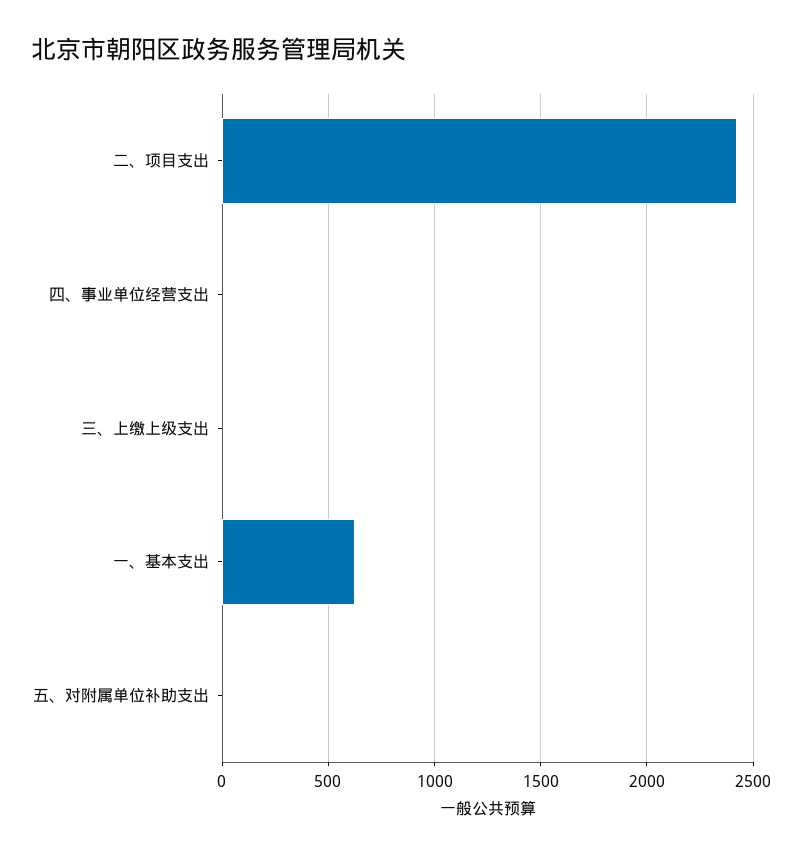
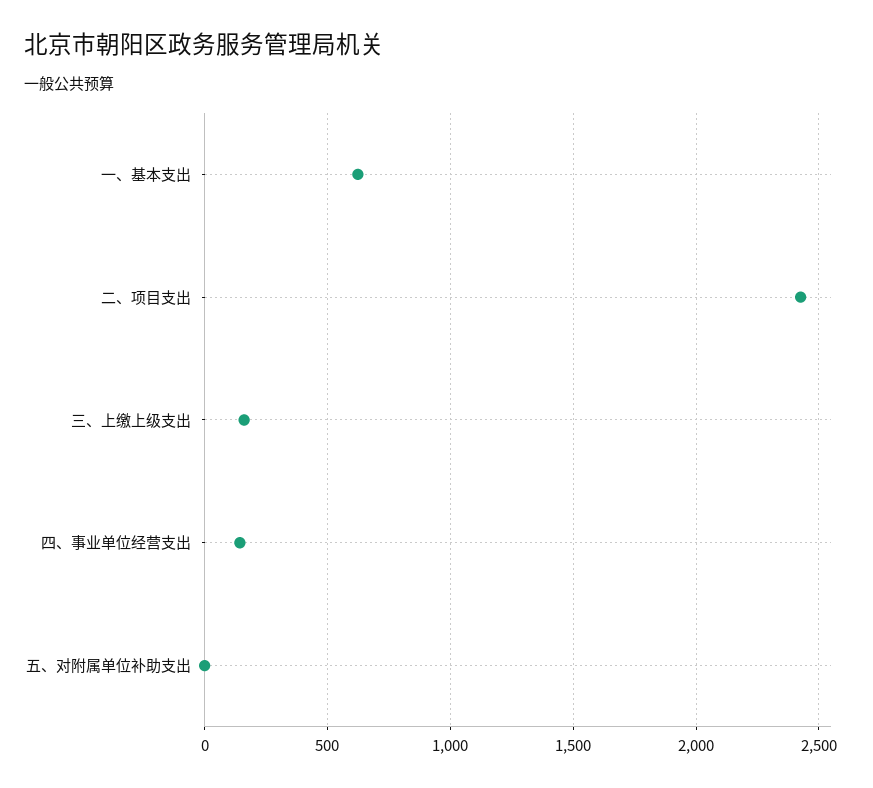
四、事业单位经营支出: 0 -> 150
三、上缴上级支出: 0 -> 150

